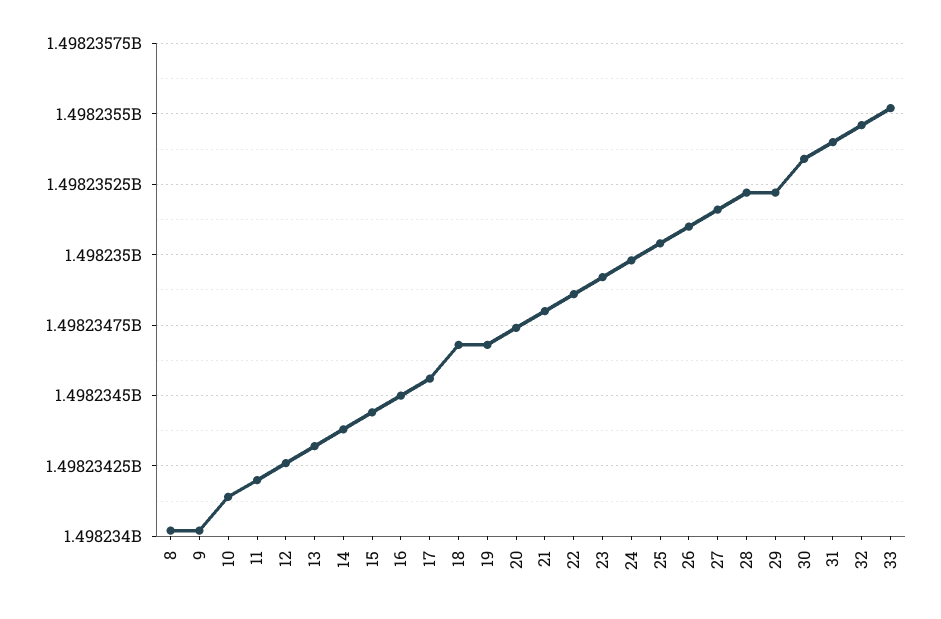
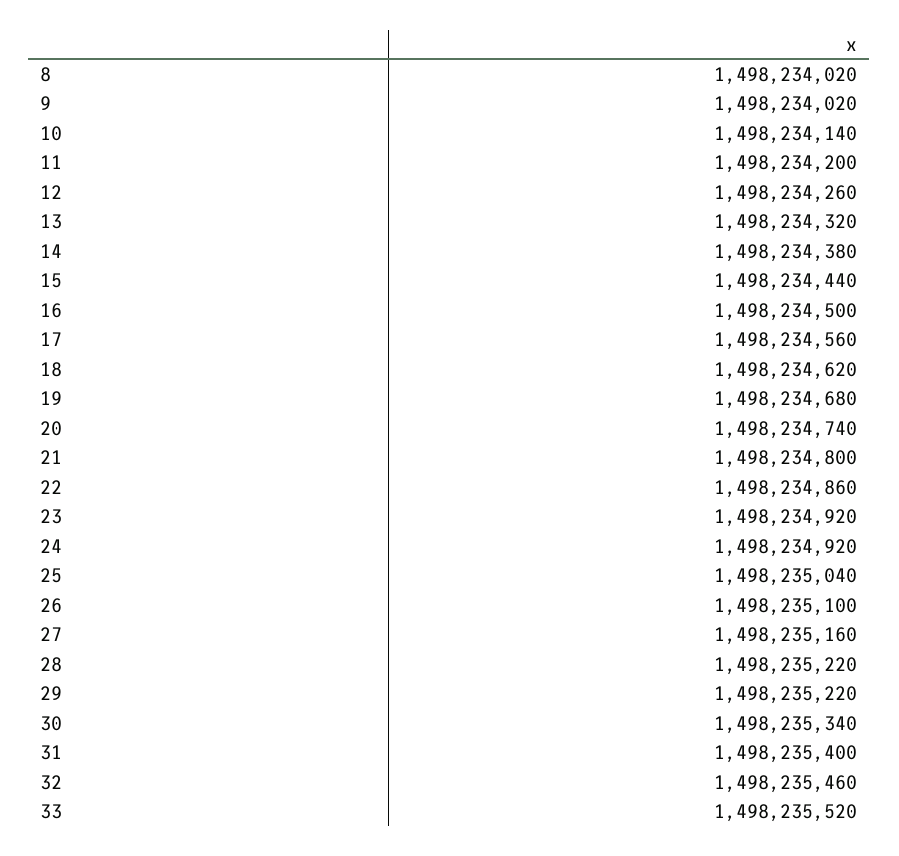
18: 1498234675 -> 1498234620
24: 1498234975 -> 1498234920

